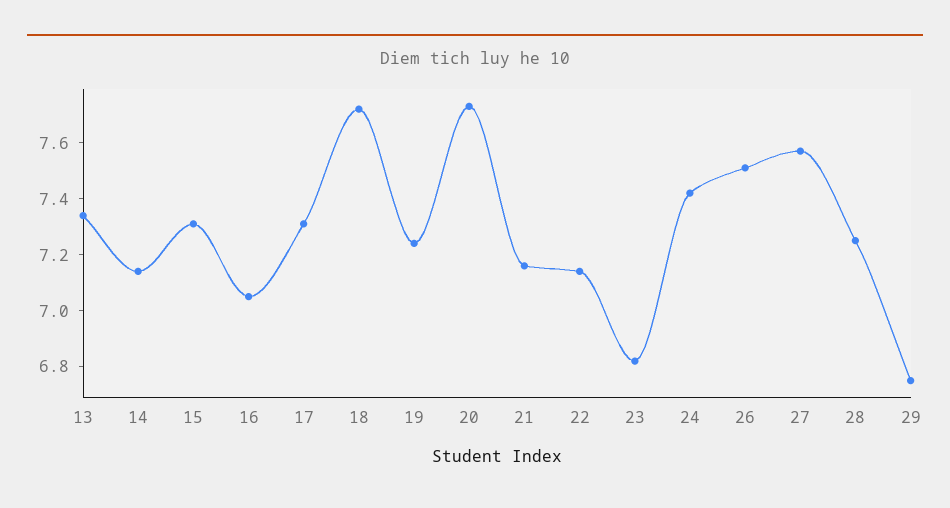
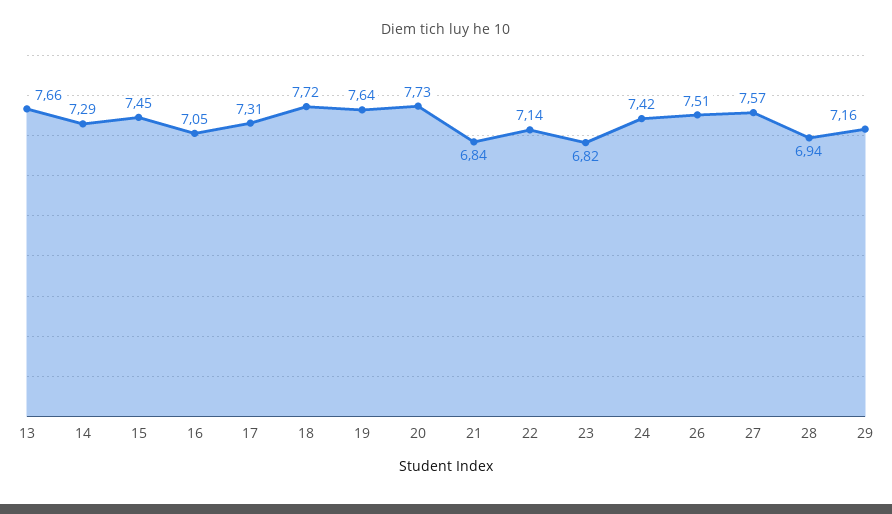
13: 7.35 -> 7.66
14: 7.15 -> 7.29
15: 7.3 -> 7.45
19: 7.25 -> 7.64
21: 7.15 -> 6.84
28: 7.25 -> 6.94
29: 6.75 -> 7.16

